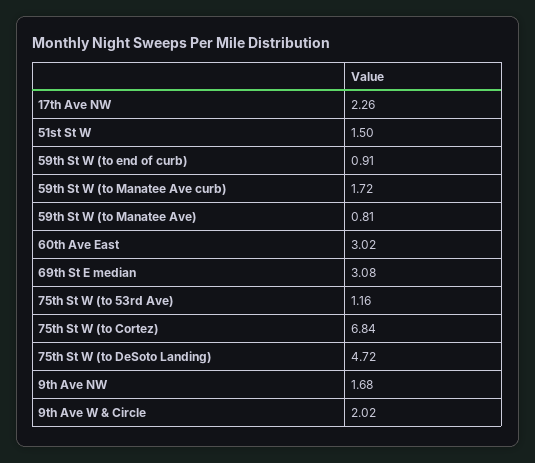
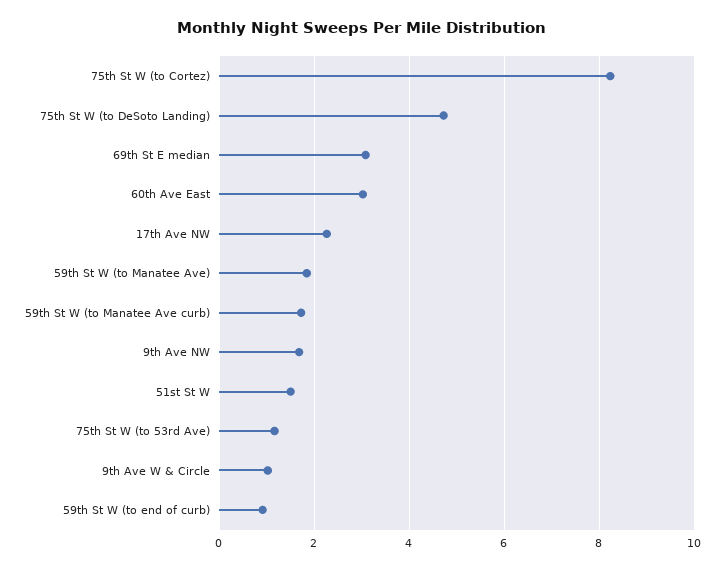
59th St W (to Manatee Ave): 0.81 -> 1.8
75th St W (to Cortez): 6.84 -> 8.2
9th Ave W & Circle: 2.02 -> 1

